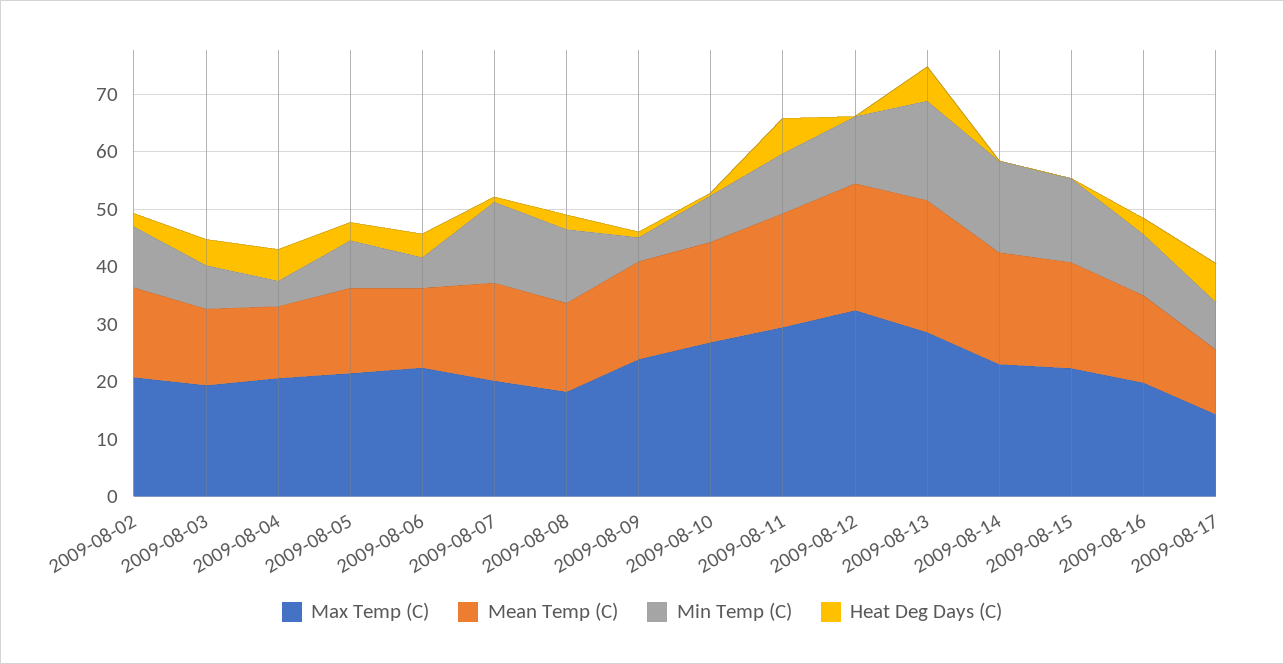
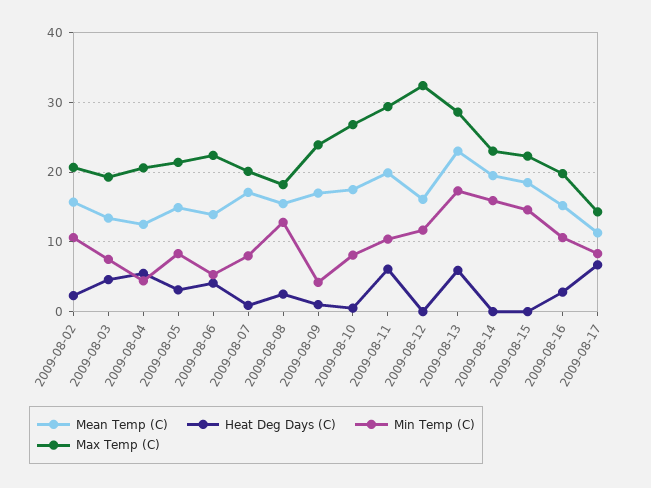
Min Temp (C), 2009-08-07: 14 -> 8
Mean Temp (C), 2009-08-12: 22 -> 16

